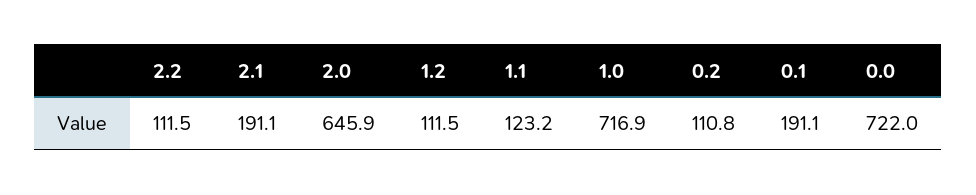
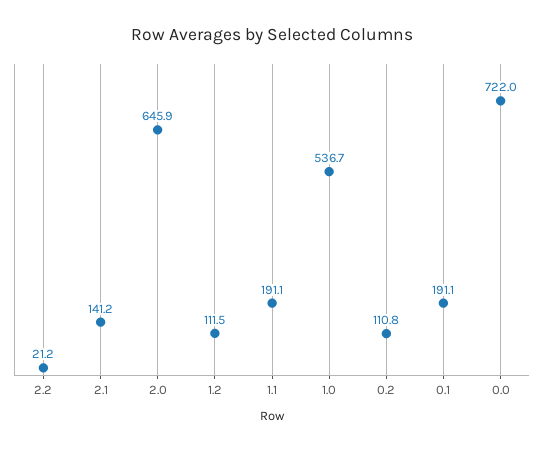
2.2: 111.5 -> 21.2
2.1: 191.1 -> 141.2
1.1: 123.2 -> 191.1
1.0: 716.9 -> 536.7

